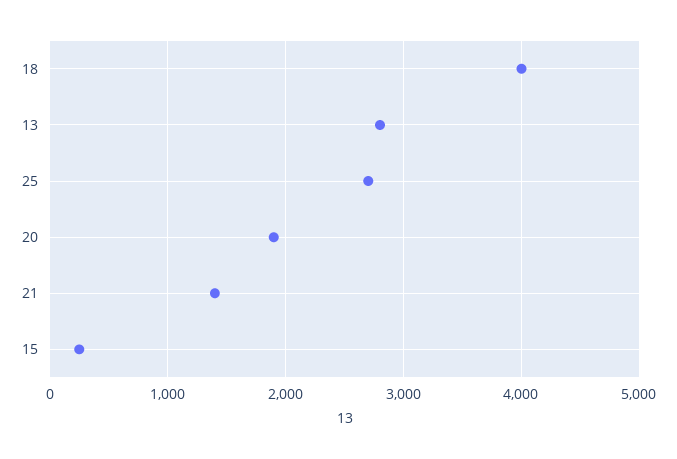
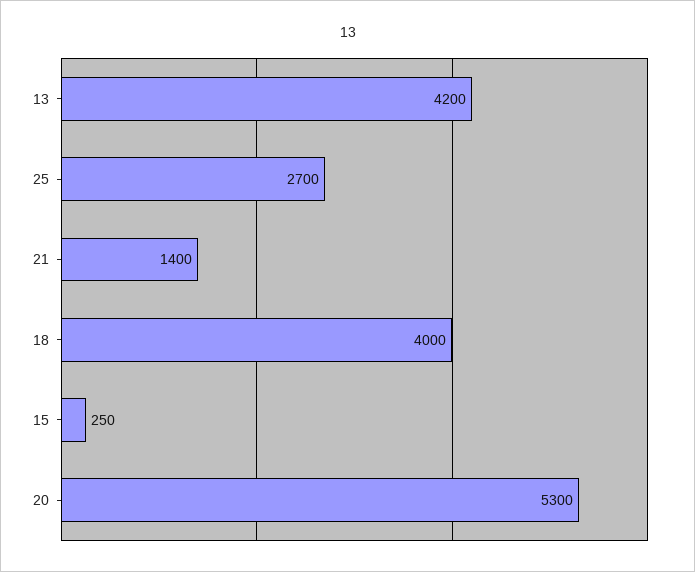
13: 2800 -> 4200
20: 1900 -> 5300

